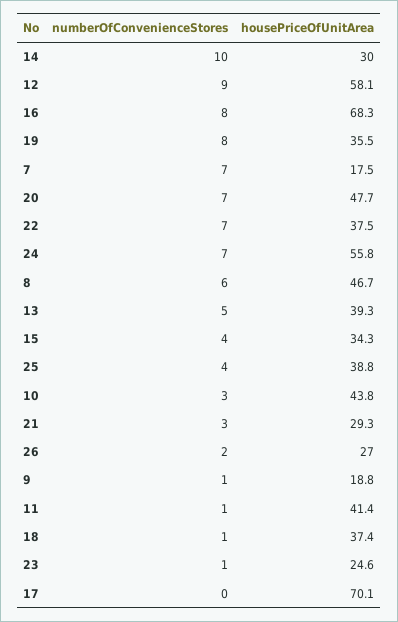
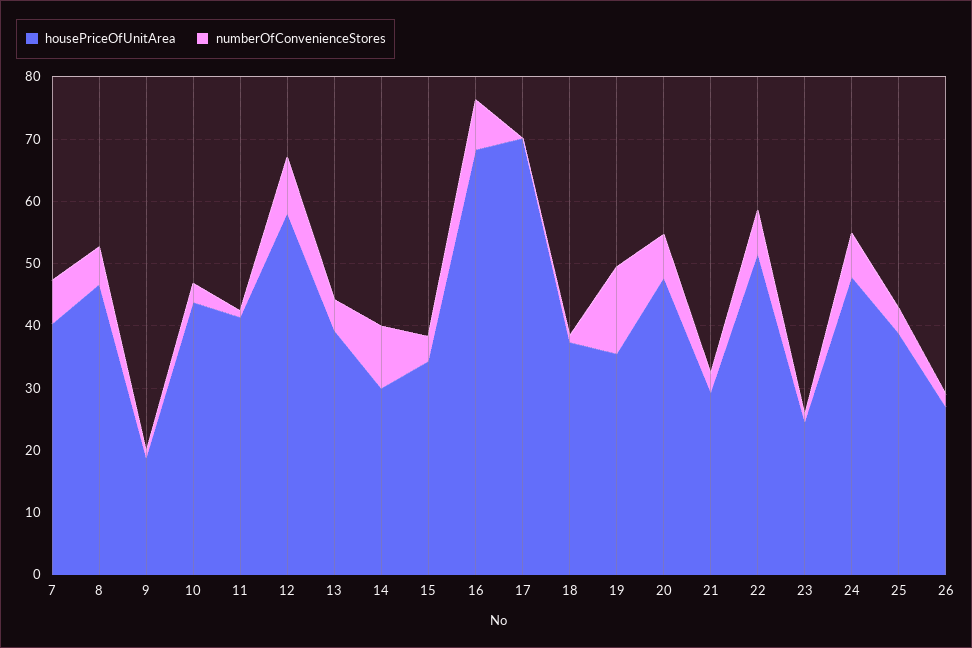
numberOfConvenienceStores, 19: 8 -> 14
housePriceOfUnitArea, 7: 17.5 -> 40
housePriceOfUnitArea, 22: 37.5 -> 52
housePriceOfUnitArea, 24: 55.8 -> 48

